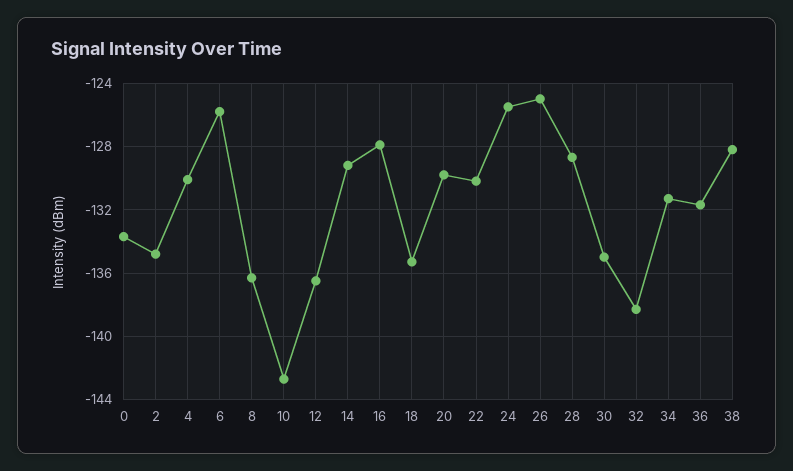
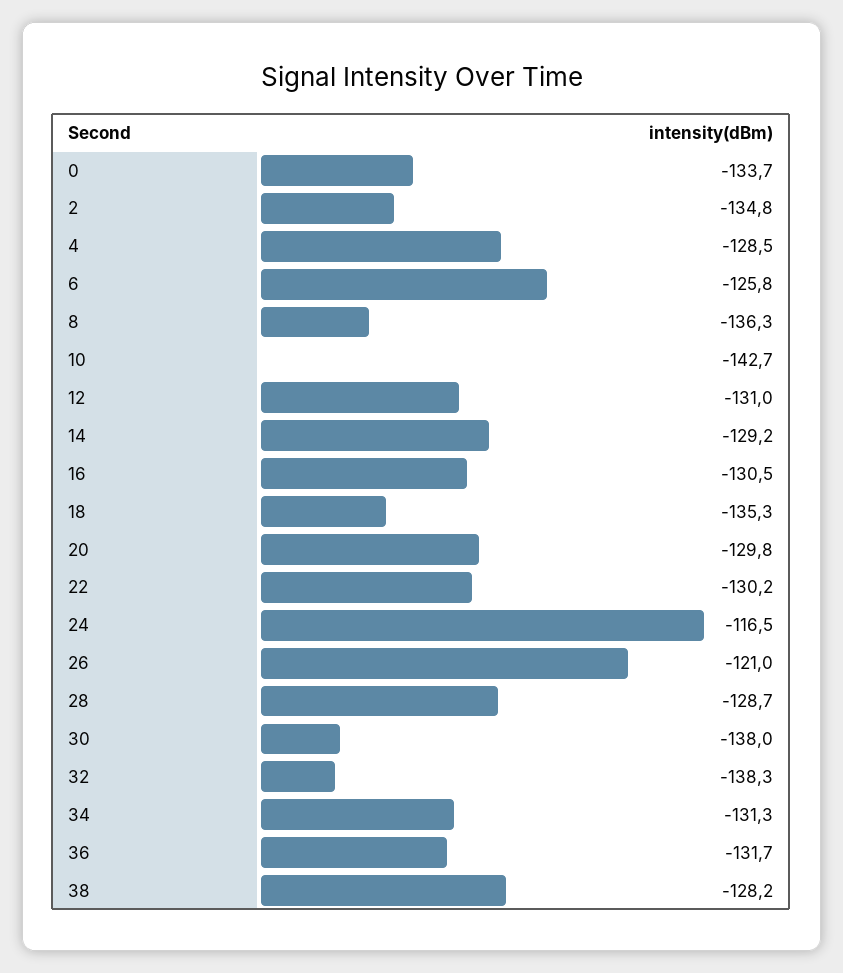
4: -130 -> -128.5
12: -136.5 -> -131
16: -128 -> -130.5
24: -125.5 -> -116.5
26: -125 -> -121
30: -135 -> -138

